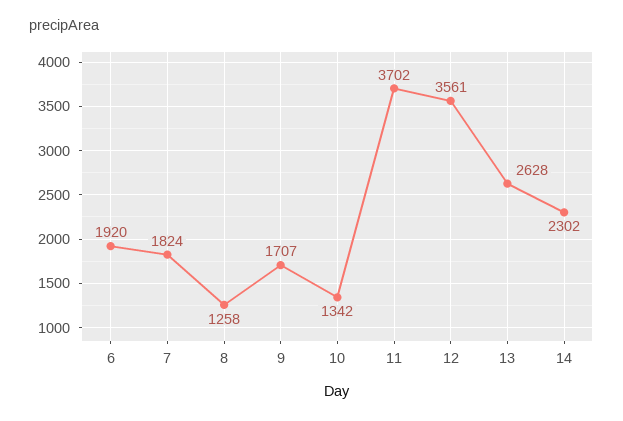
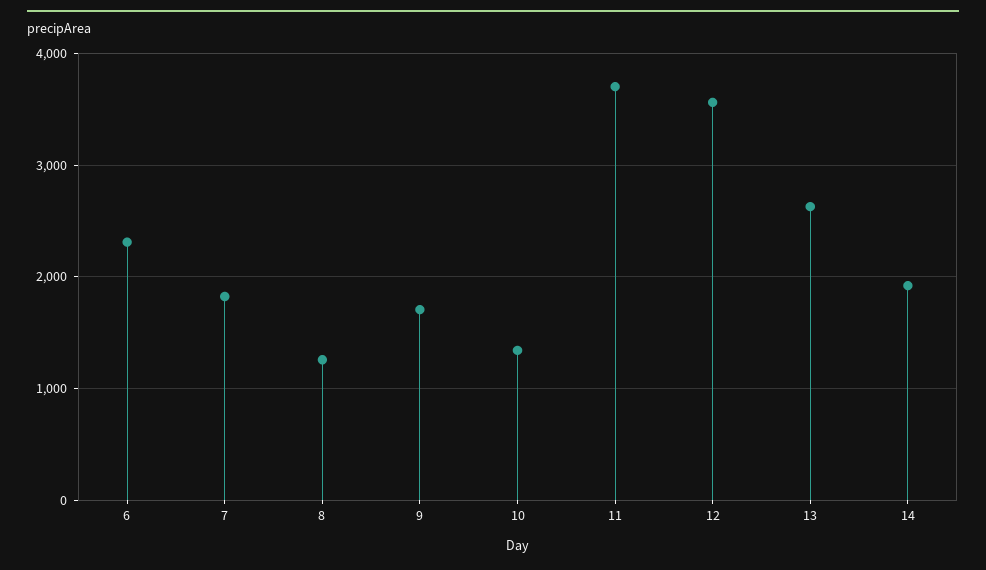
6: 1920 -> 2300
14: 2302 -> 1900

